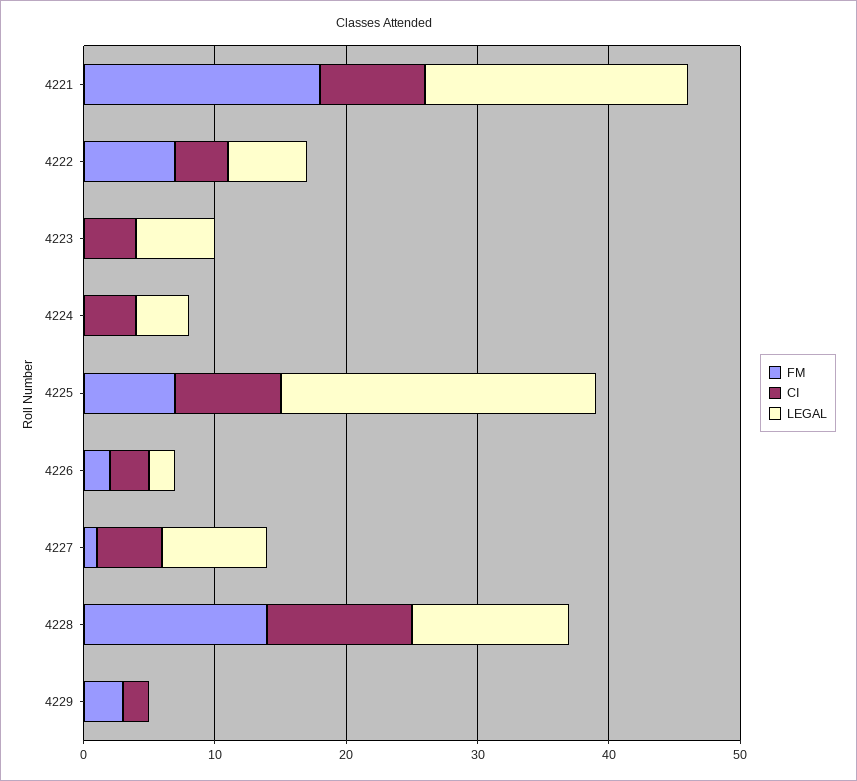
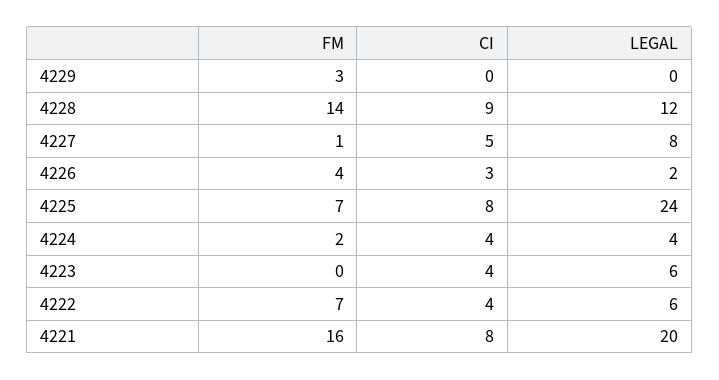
FM, 4221: 18 -> 16
FM, 4224: 0 -> 2
FM, 4226: 2 -> 4
CI, 4228: 11 -> 9
CI, 4229: 2 -> 0

